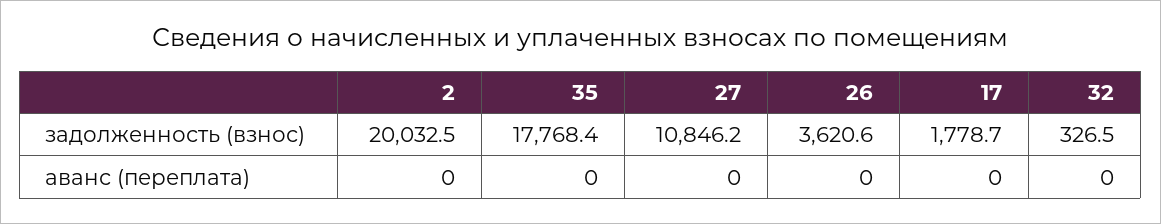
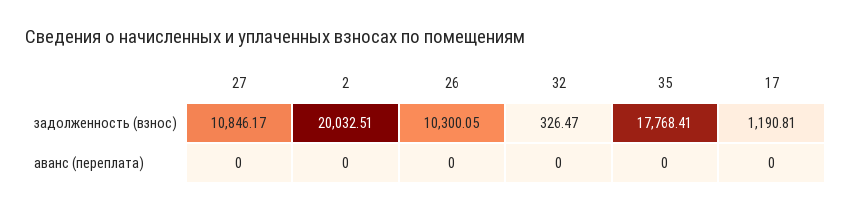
26, задолженность (взнос): 3620.6 -> 10300.05
17, задолженность (взнос): 1778.7 -> 1190.81

